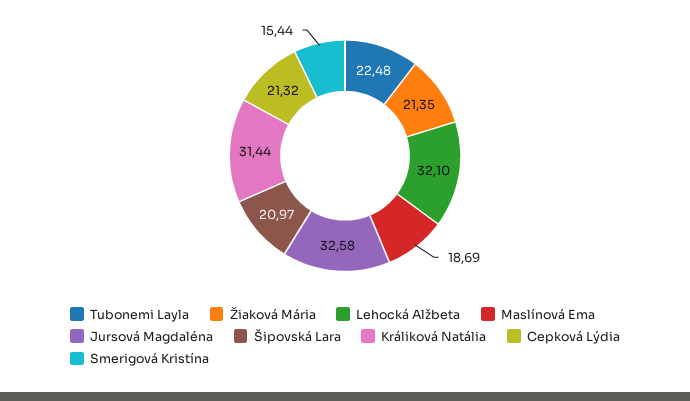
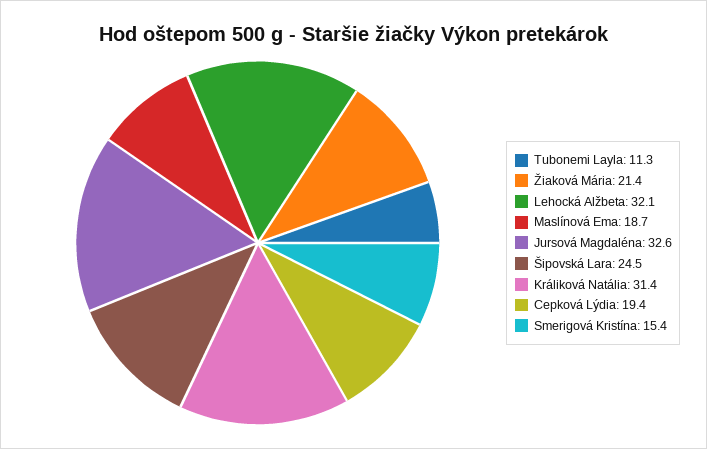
Tubonemi Layla: 22.48 -> 11.3
Šipovská Lara: 20.97 -> 24.5
Cepková Lýdia: 21.32 -> 19.4

